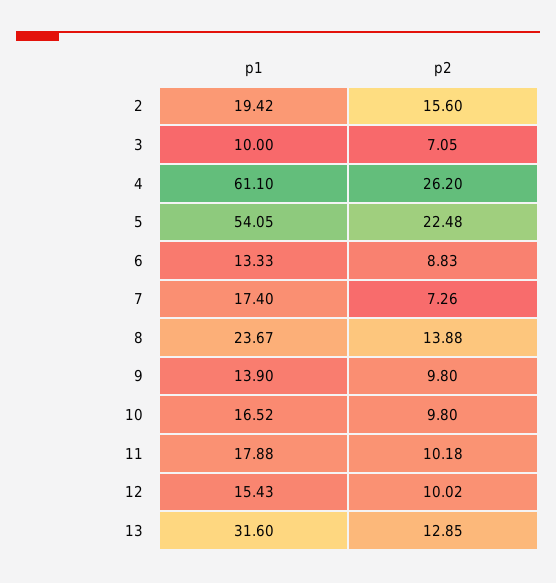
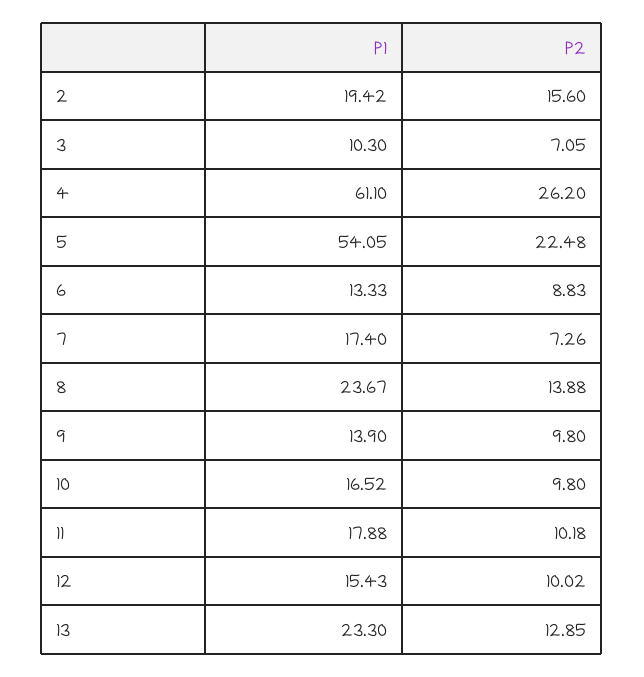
p1, 3: 10 -> 10.3
p1, 13: 31.6 -> 23.3

